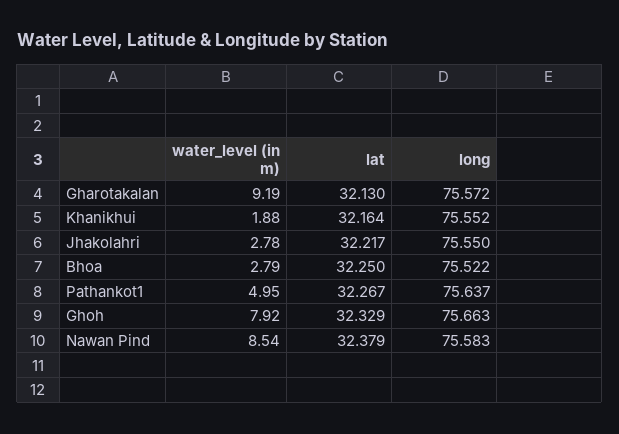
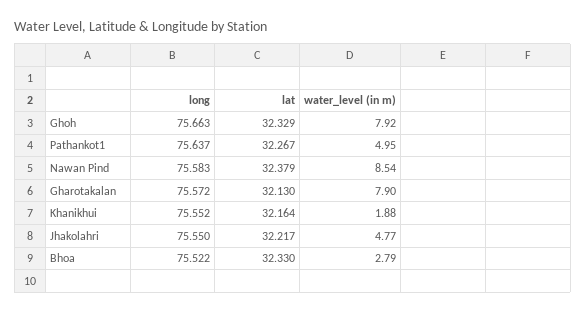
water_level (in m), Gharotakalan: 9.19 -> 7.9
water_level (in m), Jhakolahri: 2.78 -> 4.77
lat, Bhoa: 32.25 -> 32.33

